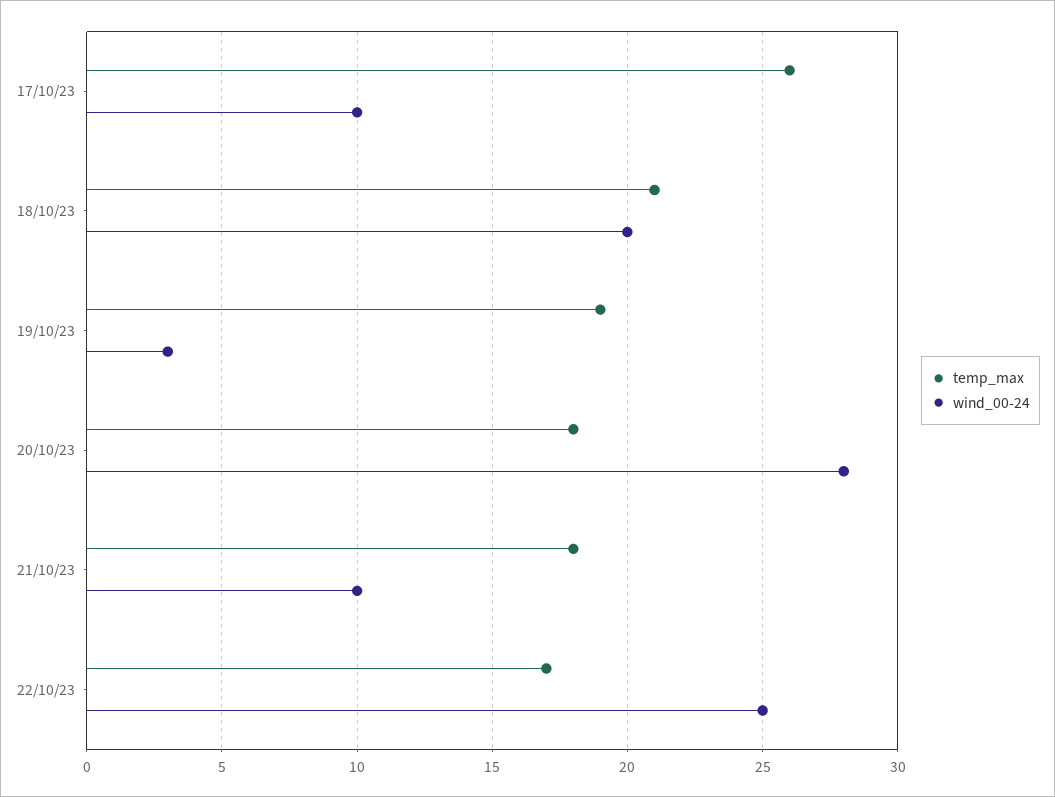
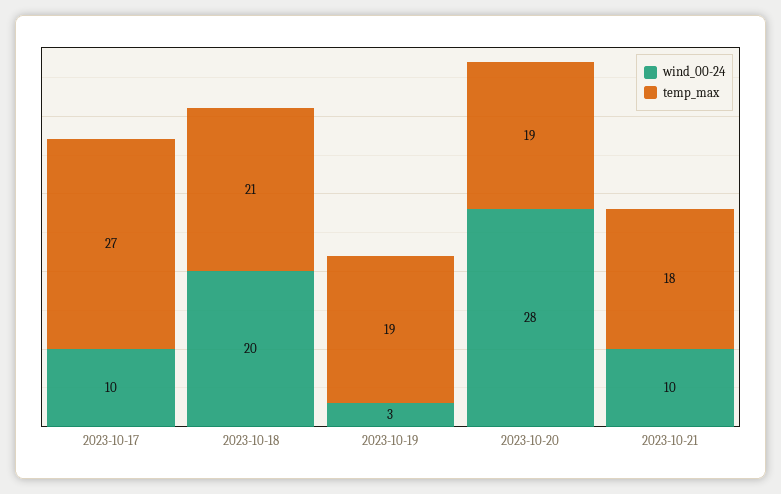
temp_max, 17/10/23: 26 -> 27
temp_max, 20/10/23: 18 -> 19
temp_max, 22/10/23: 17 -> none
wind_00-24, 22/10/23: 25 -> none

